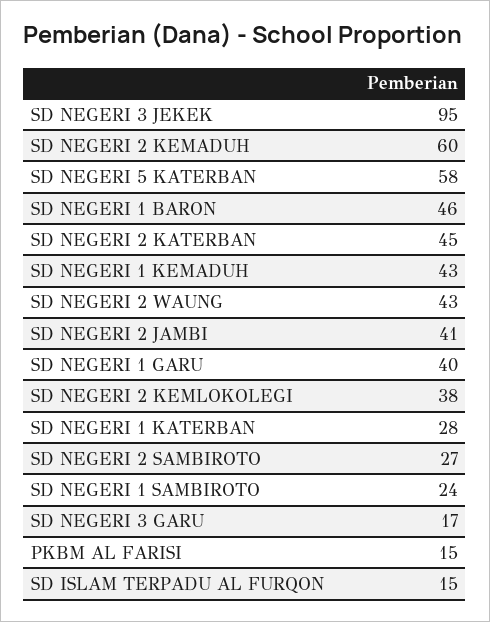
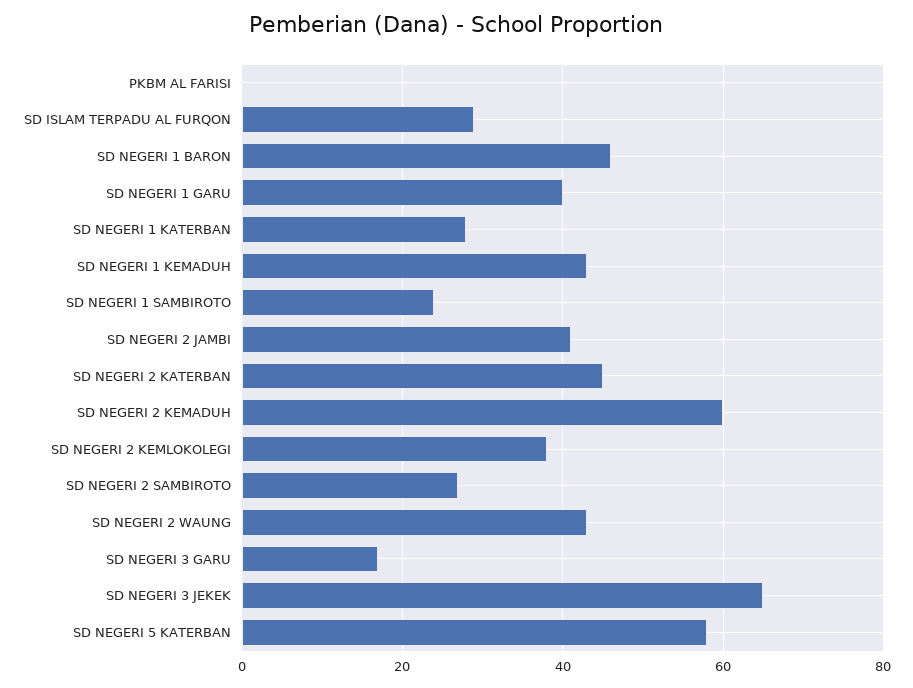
SD NEGERI 3 JEKEK: 95 -> 65
PKBM AL FARISI: 15 -> 0
SD ISLAM TERPADU AL FURQON: 15 -> 30

